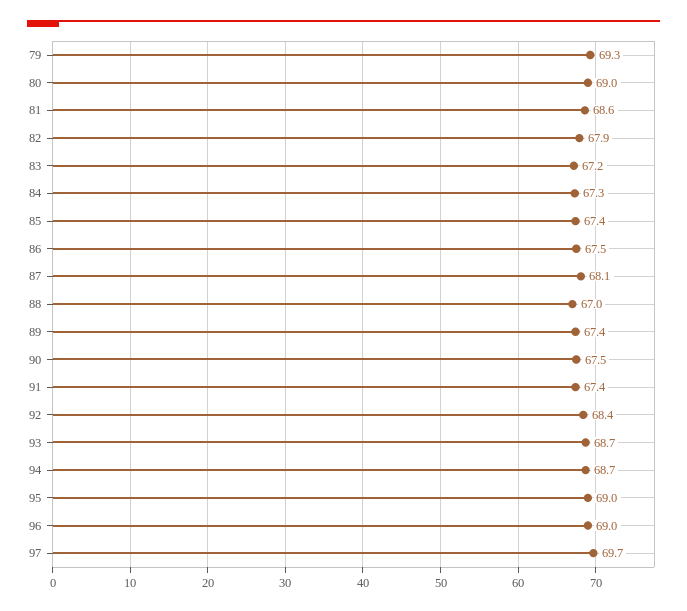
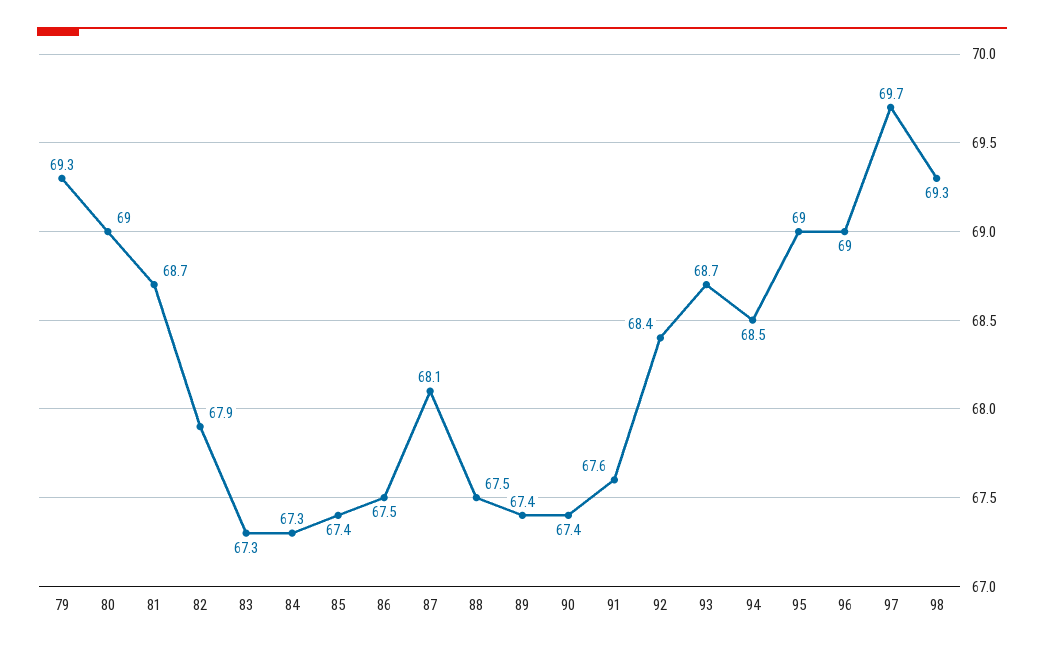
81: 68.6 -> 68.7
83: 67.2 -> 67.3
88: 67 -> 67.5
90: 67.5 -> 67.4
91: 67.4 -> 67.6
94: 68.7 -> 68.5
98: none -> 69.3

